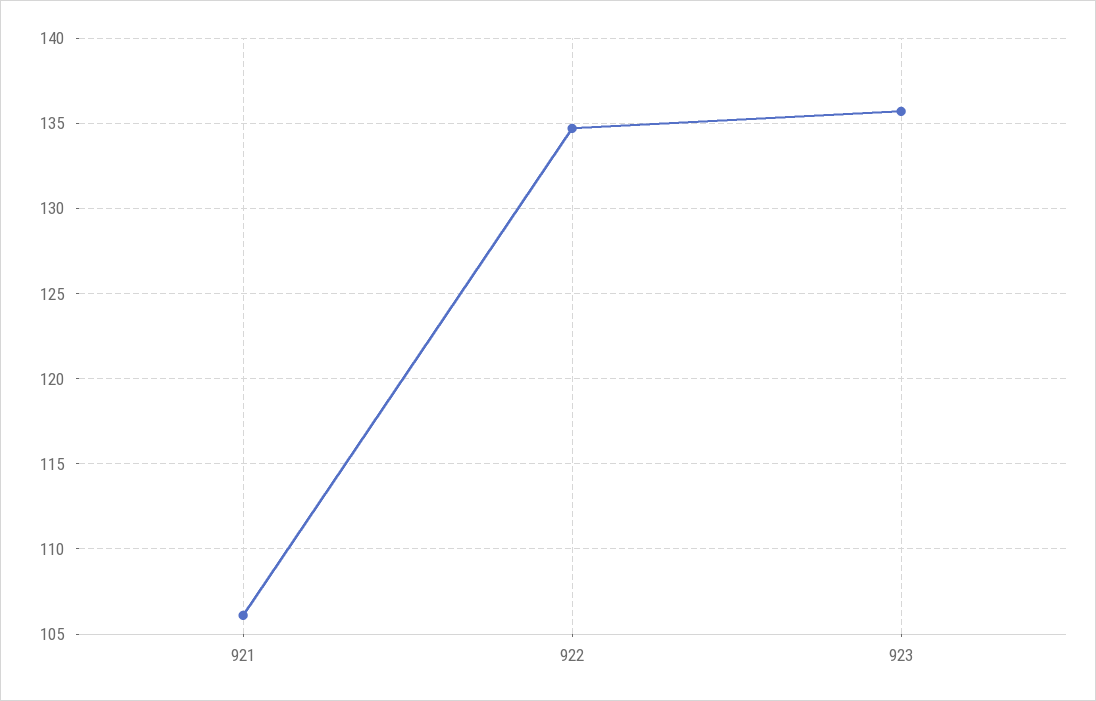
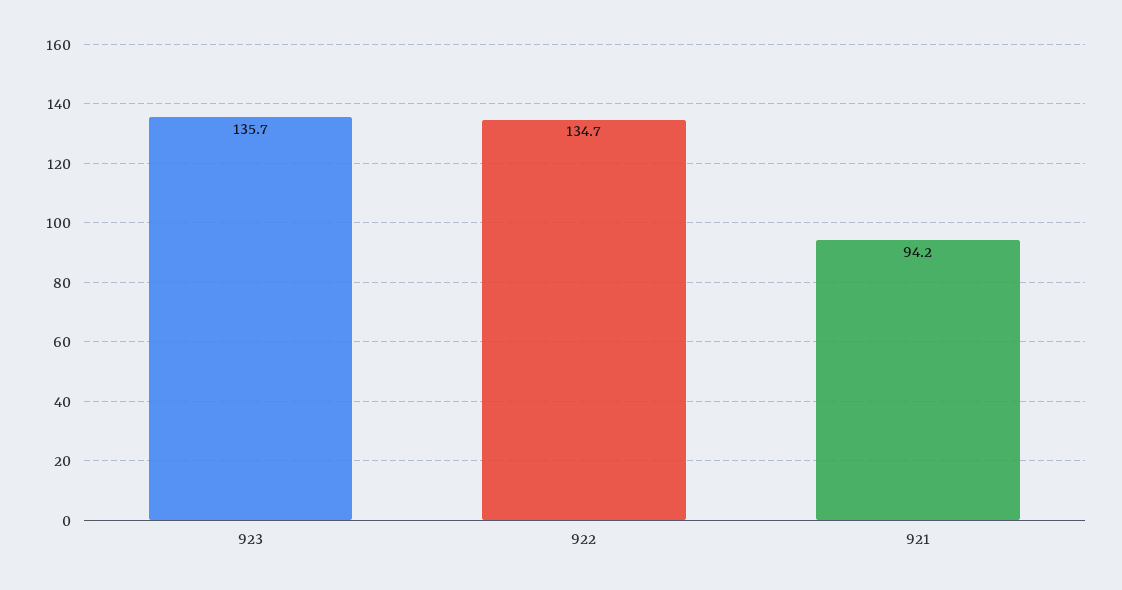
921: 106 -> 94.2

